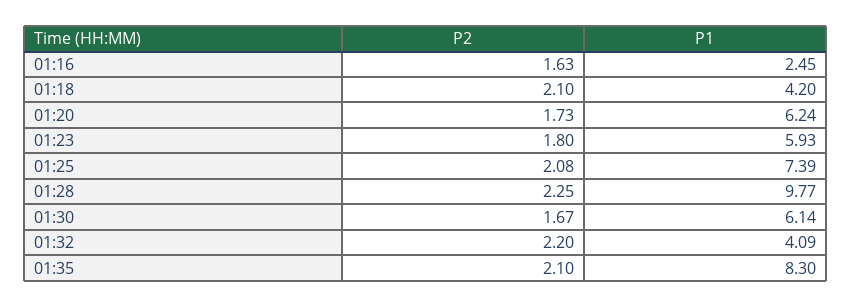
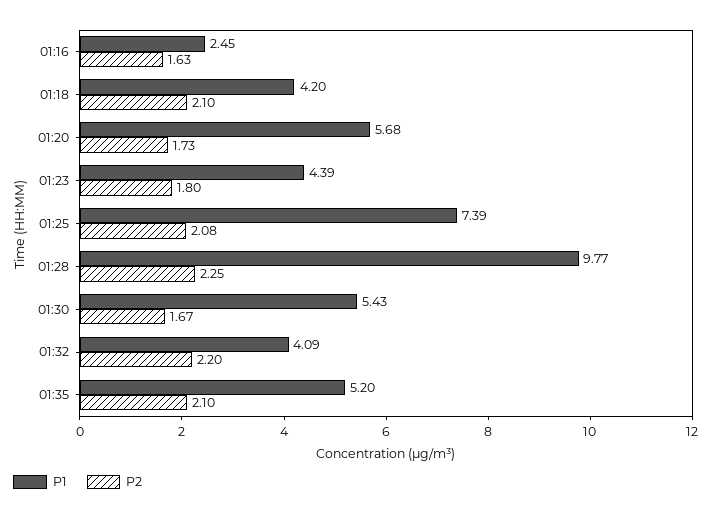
P1, 01:20: 6.24 -> 5.68
P1, 01:23: 5.93 -> 4.39
P1, 01:30: 6.14 -> 5.43
P1, 01:35: 8.3 -> 5.2

